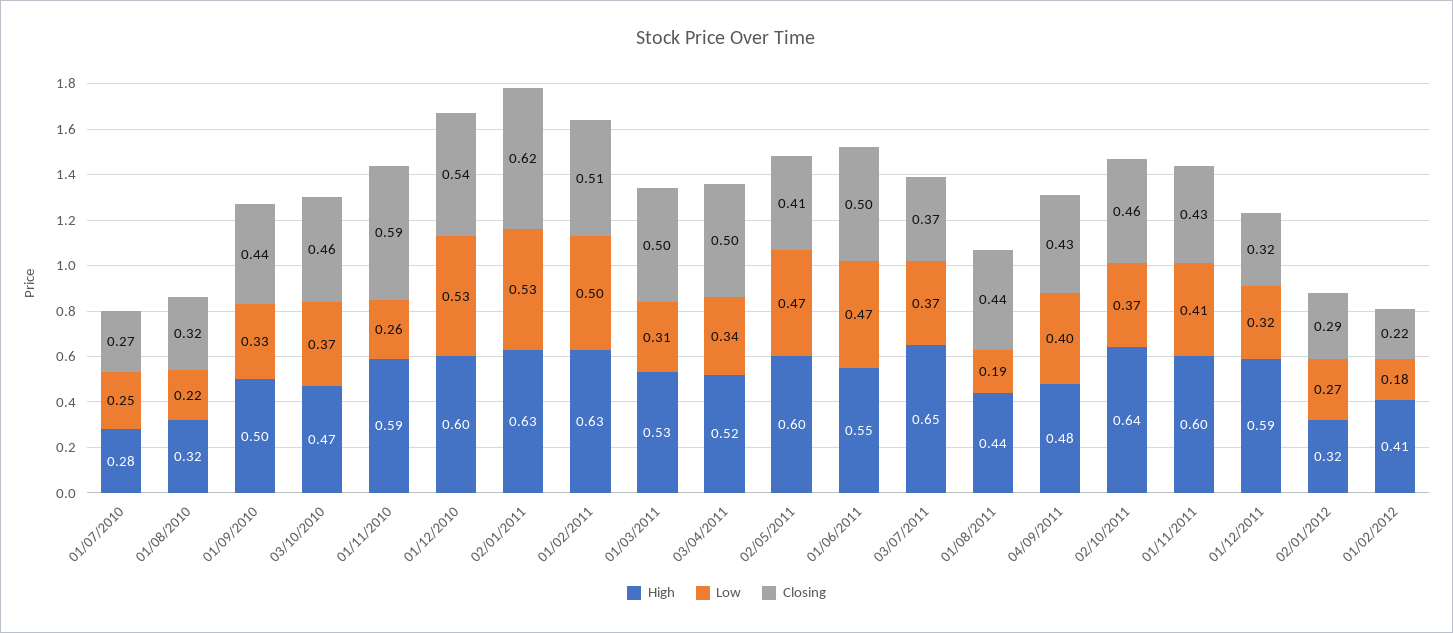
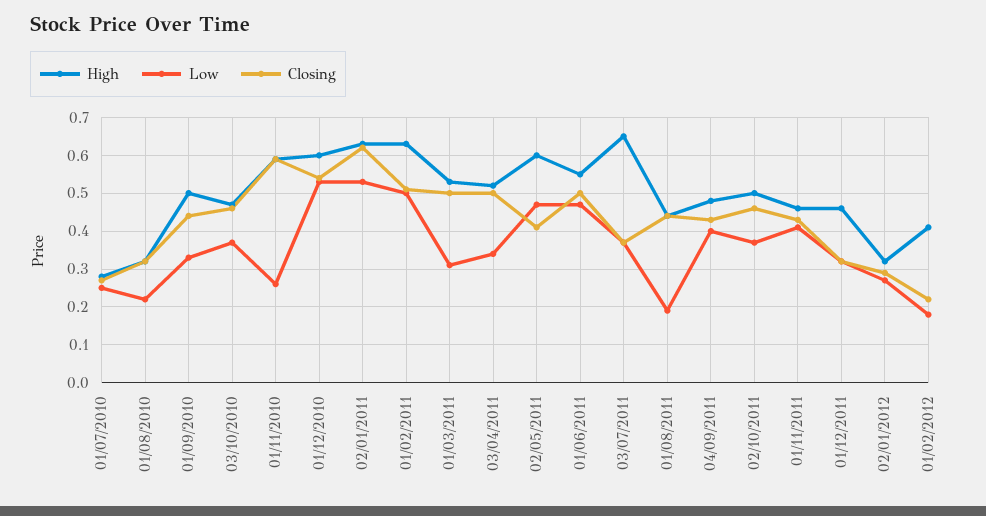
High, 02/10/2011: 0.64 -> 0.5
High, 01/11/2011: 0.6 -> 0.45
High, 01/12/2011: 0.59 -> 0.45

